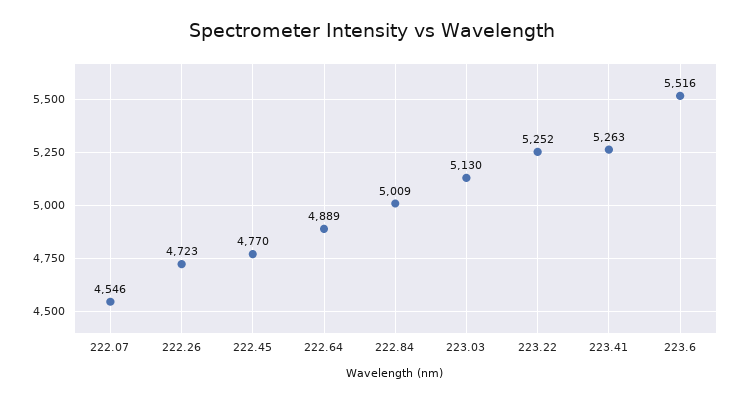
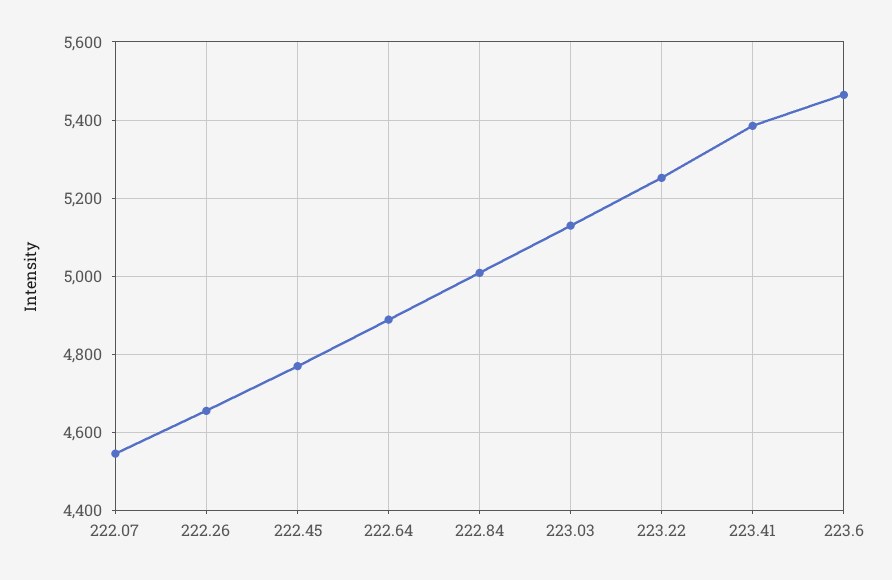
222.26: 4723 -> 4660
223.41: 5263 -> 5380
223.6: 5516 -> 5460

